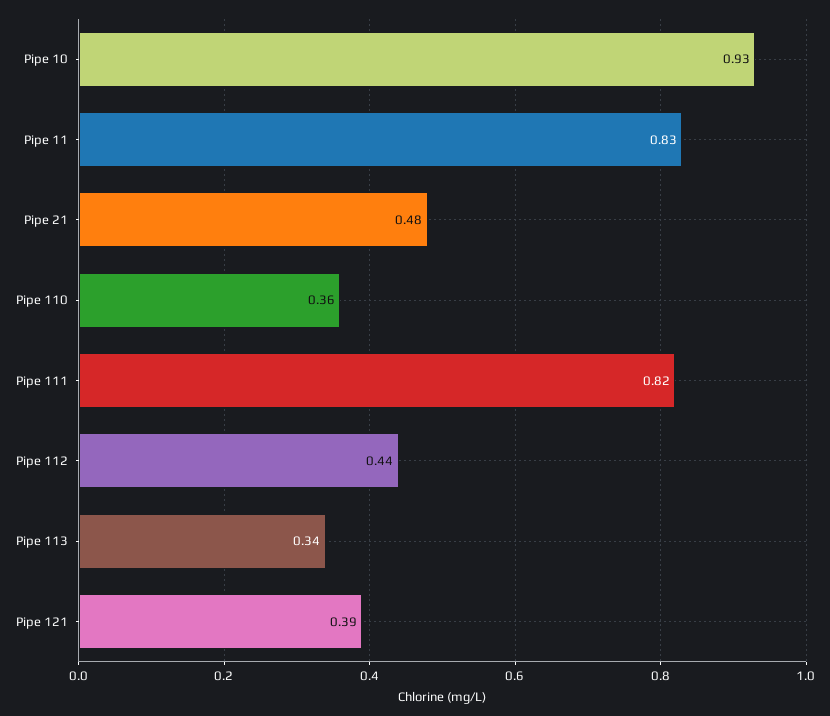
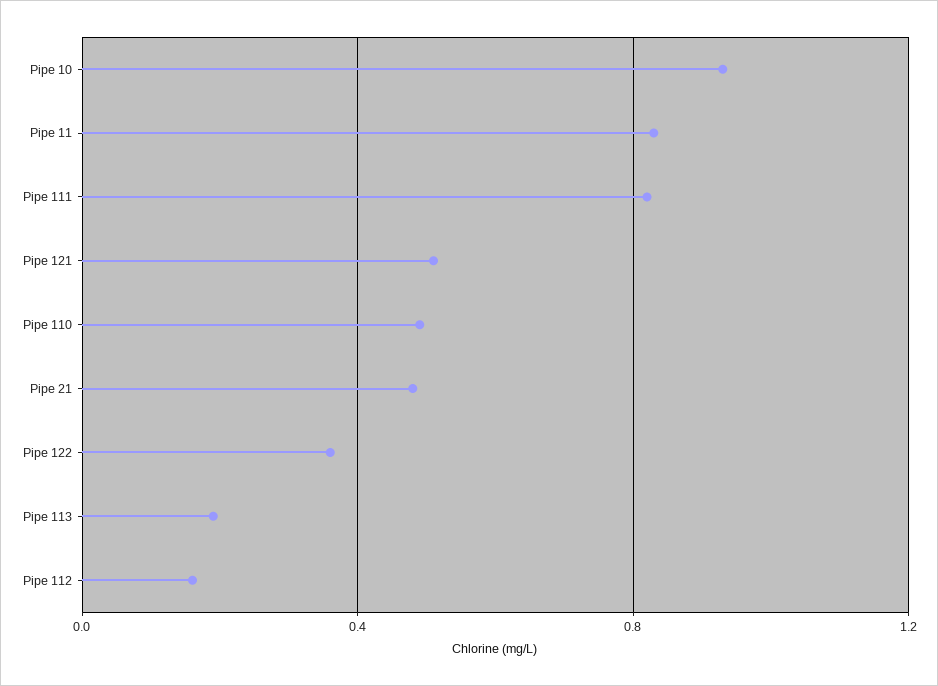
Pipe 110: 0.36 -> 0.5
Pipe 112: 0.44 -> 0.15
Pipe 113: 0.34 -> 0.2
Pipe 121: 0.39 -> 0.5
Pipe 122: none -> 0.35

